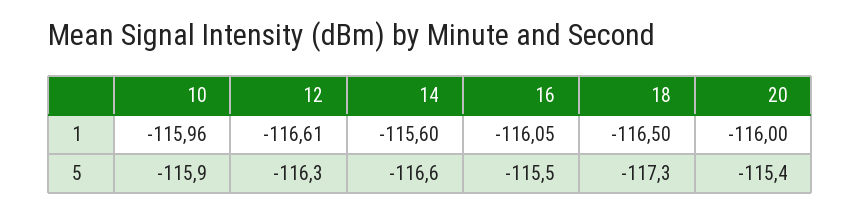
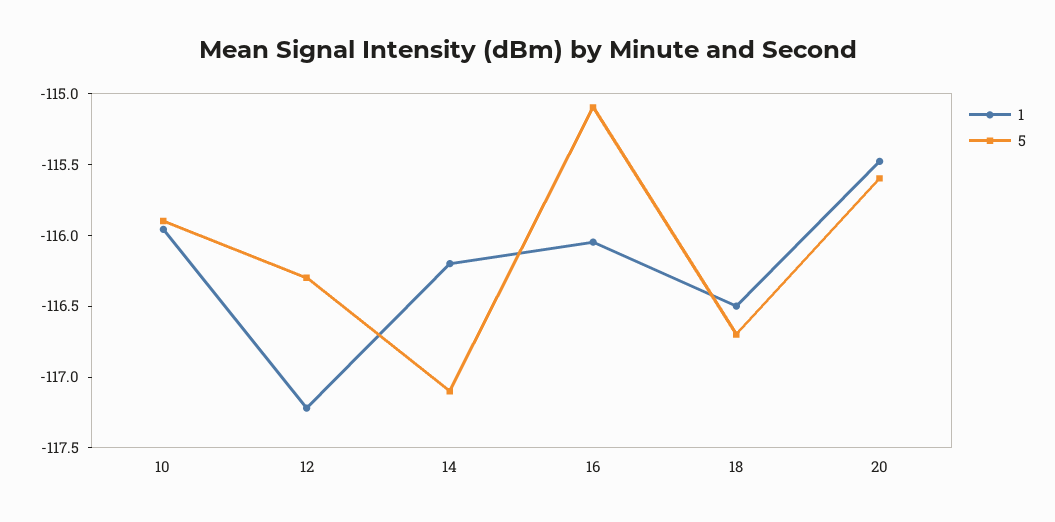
1, 12: -116.61 -> -117.2
1, 14: -115.6 -> -116.2
1, 20: -116 -> -115.5
5, 14: -116.6 -> -117.1
5, 16: -115.5 -> -115.1
5, 18: -117.3 -> -116.7
5, 20: -115.4 -> -115.6

